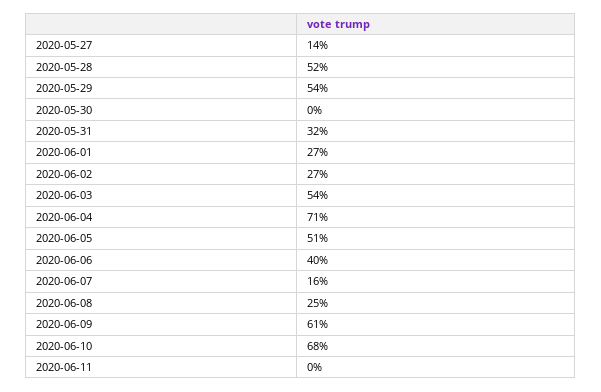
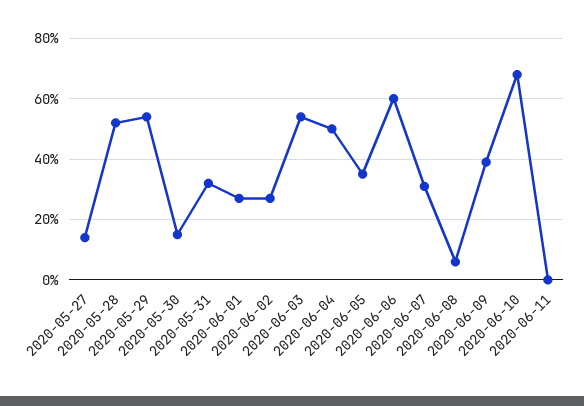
2020-05-30: 0 -> 15
2020-06-04: 71 -> 50
2020-06-05: 51 -> 35
2020-06-06: 40 -> 60
2020-06-07: 16 -> 30
2020-06-08: 25 -> 5
2020-06-09: 61 -> 40

